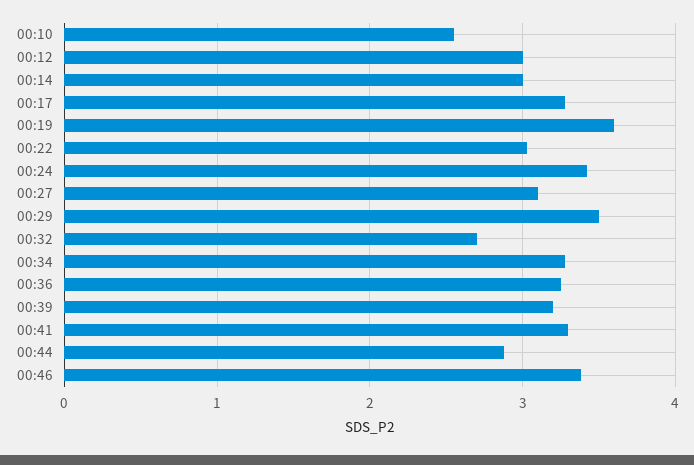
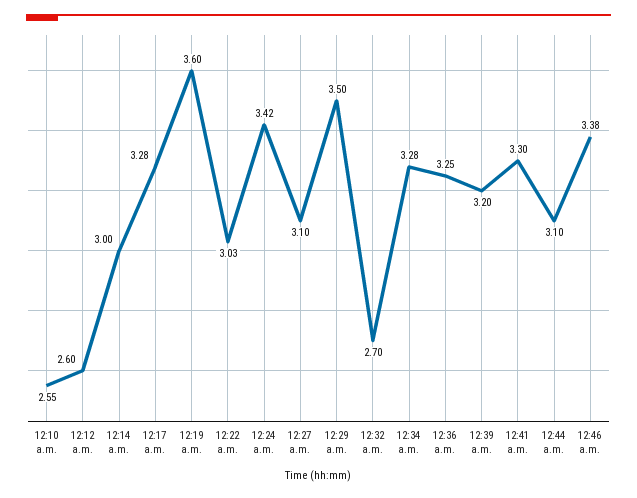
00:12: 3 -> 2.6
00:44: 2.9 -> 3.1

